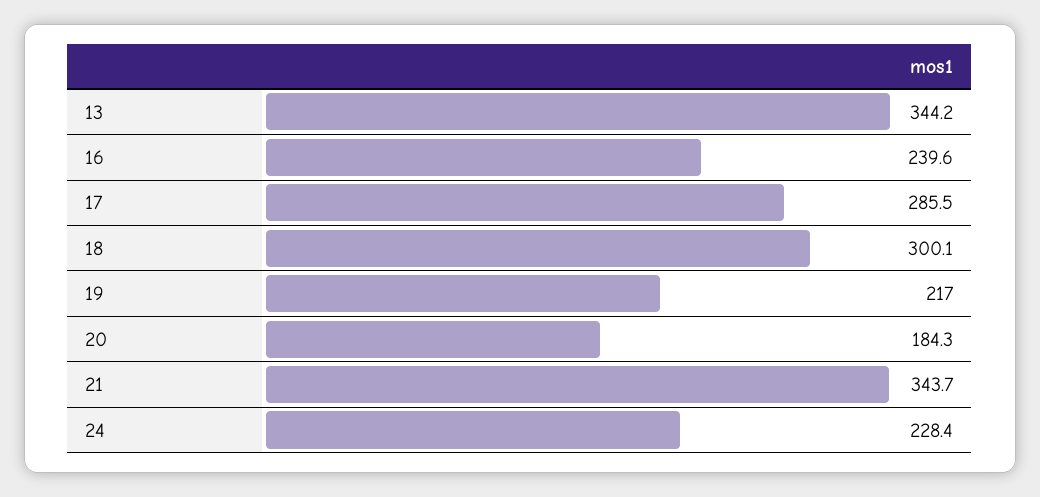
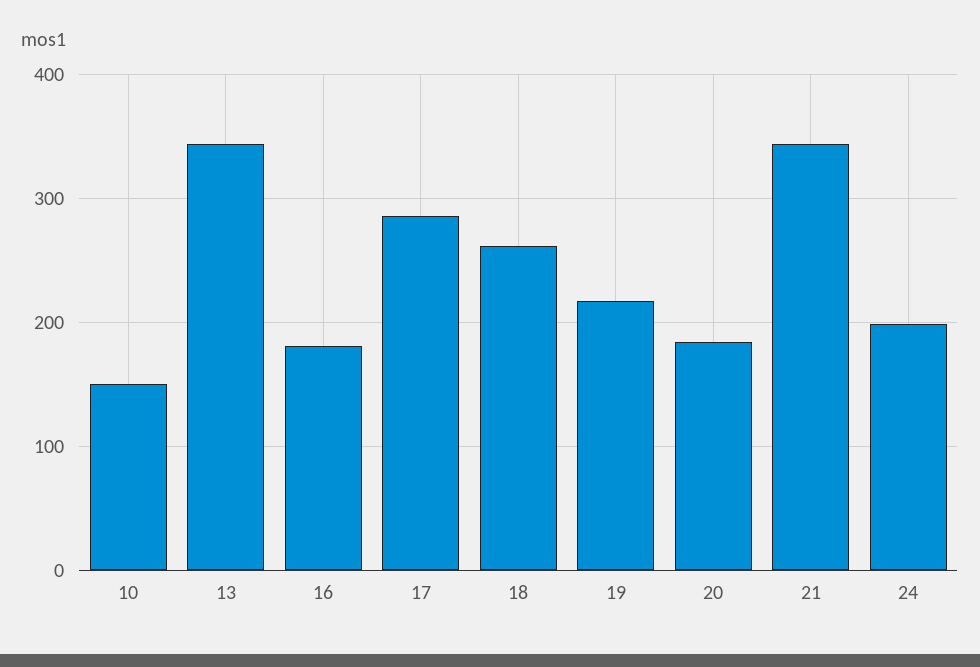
16: 239.6 -> 180
18: 300.1 -> 260
24: 228.4 -> 200
10: none -> 150

